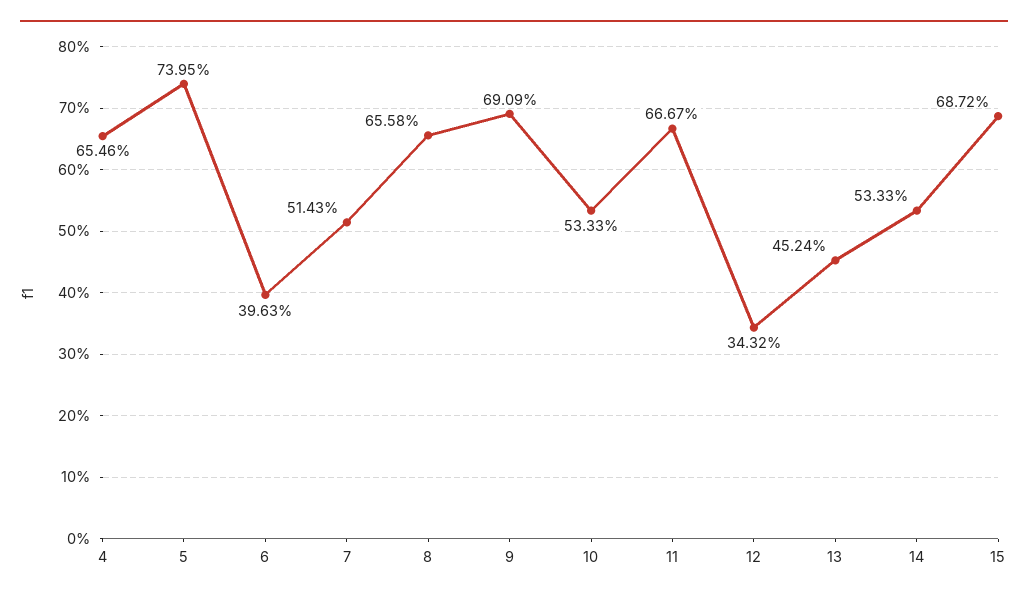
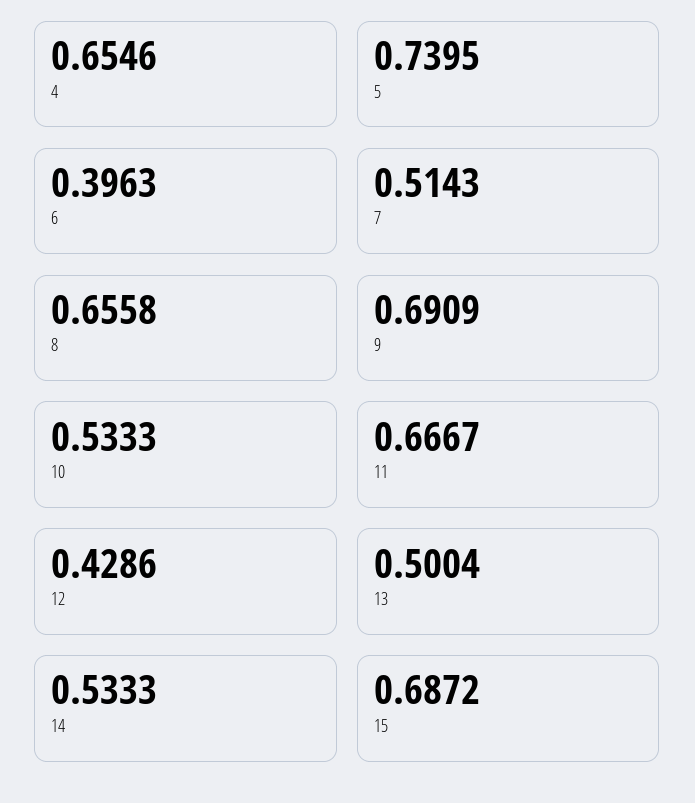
12: 0.3432 -> 0.4286
13: 0.4524 -> 0.5004

